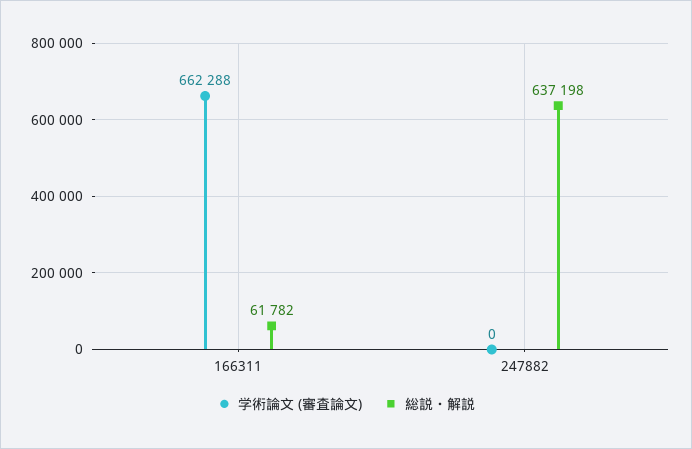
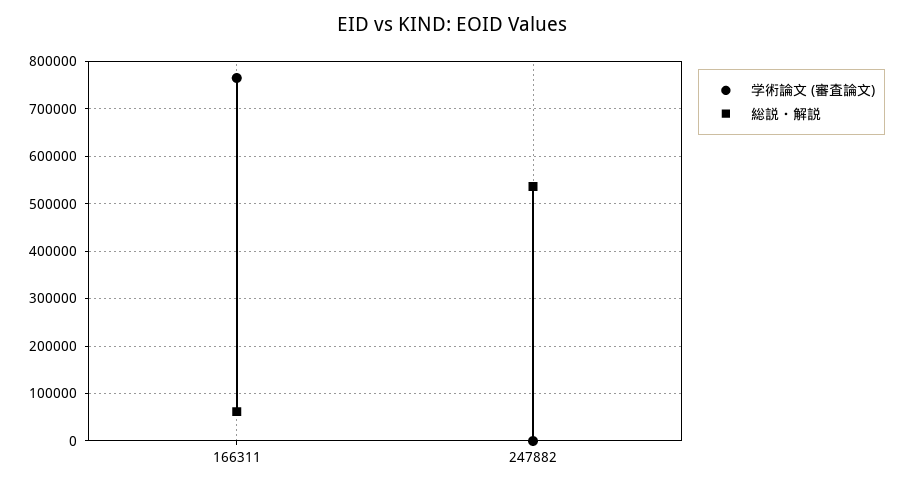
学術論文 (審査論文), 166311: 662288 -> 760000
総説・解説, 247882: 637198 -> 540000

